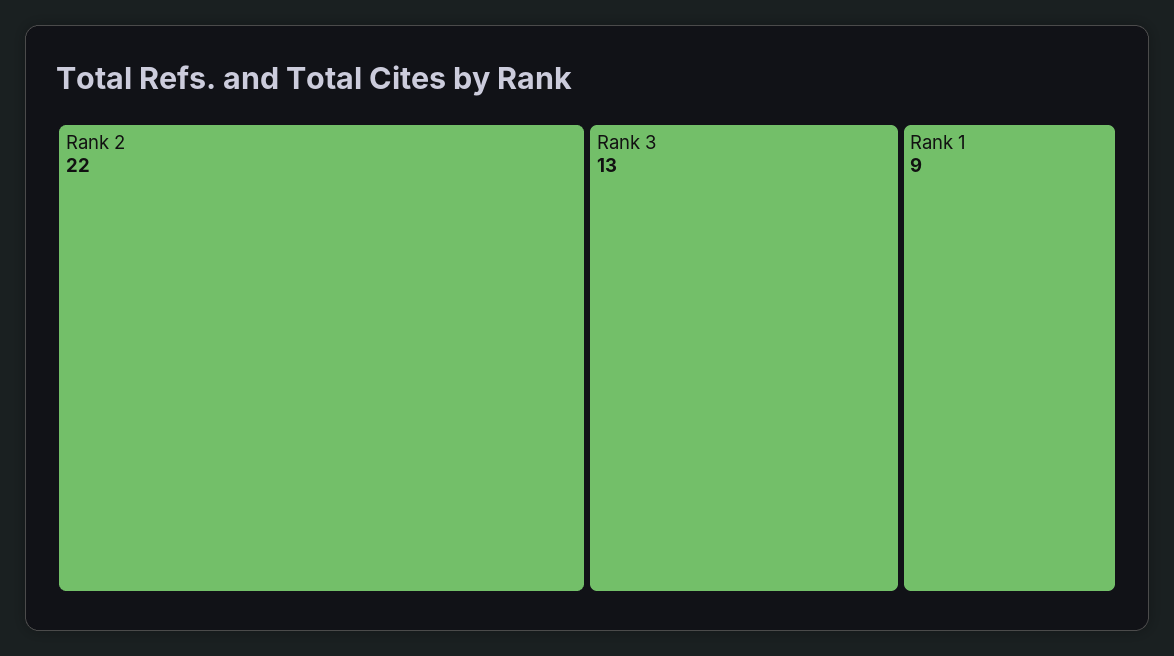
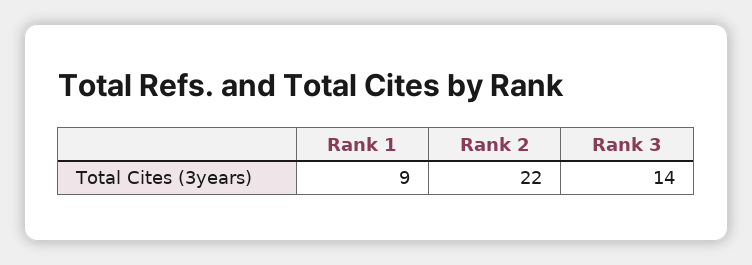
Rank 3: 13 -> 14

